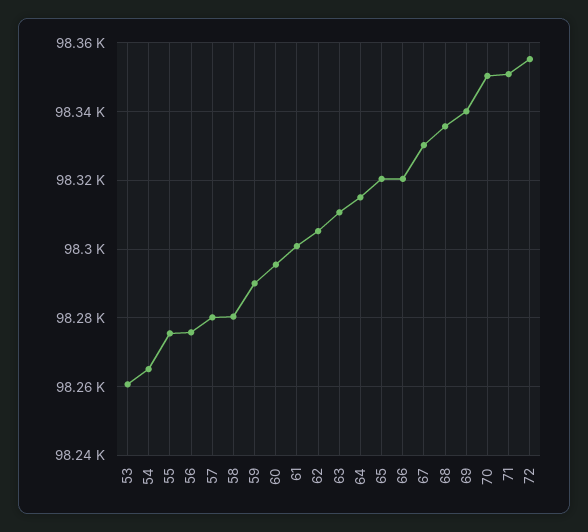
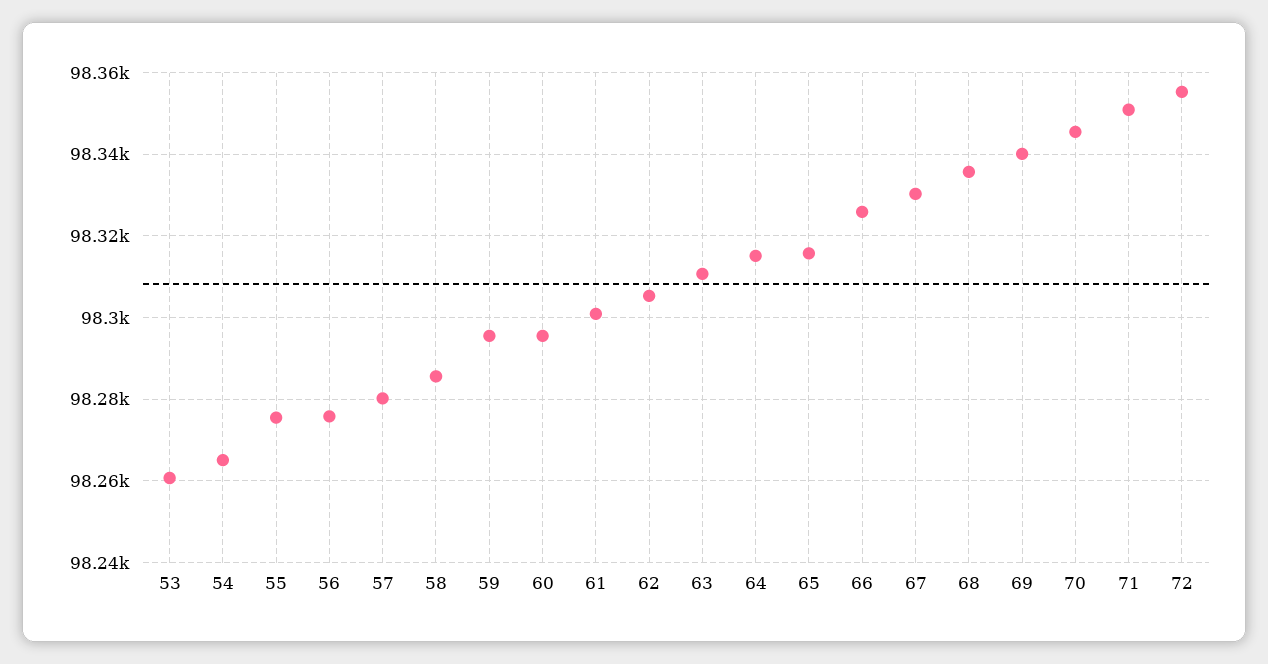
58: 98280 -> 98286
59: 98290 -> 98296
65: 98320 -> 98316
66: 98320 -> 98326
70: 98350 -> 98346

